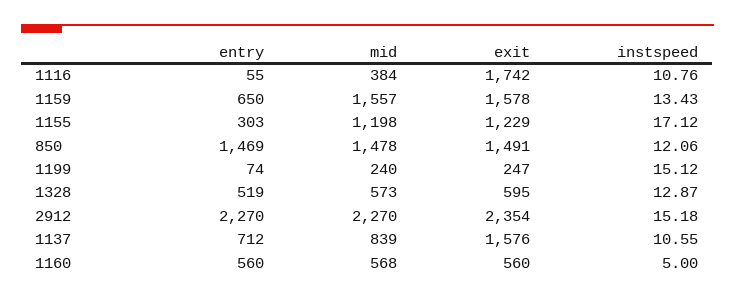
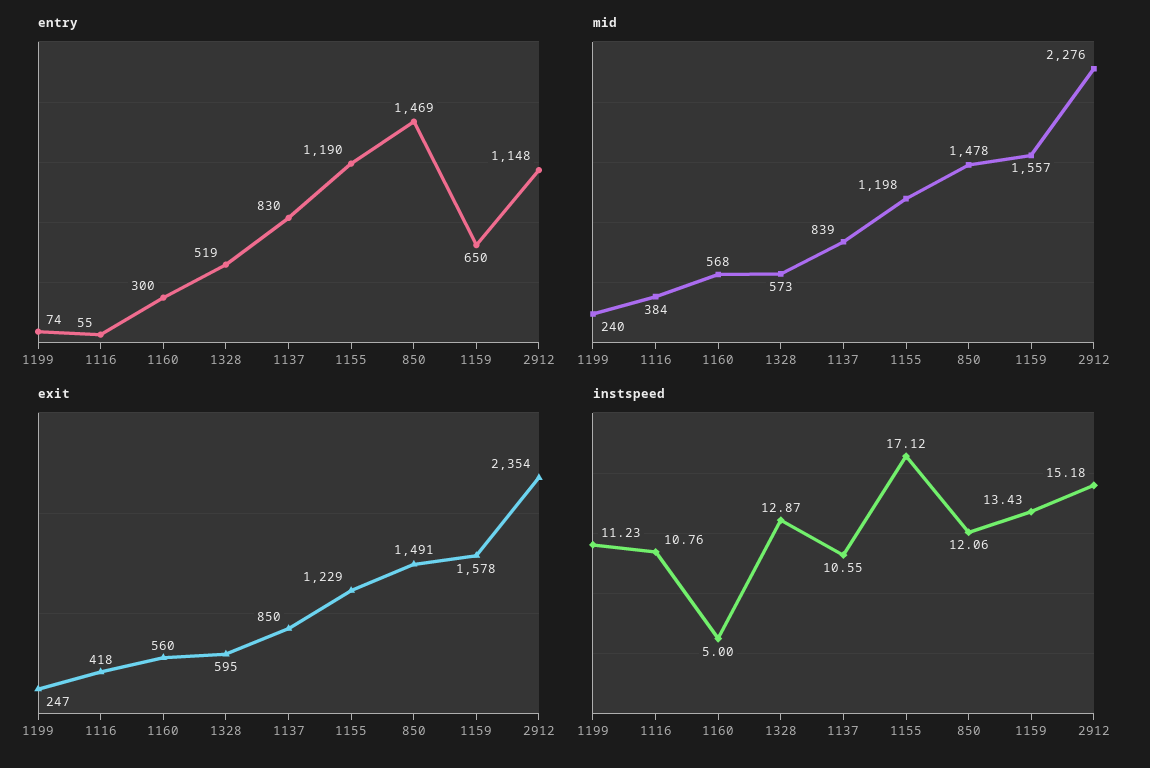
exit, 1116: 1742 -> 418
entry, 1155: 303 -> 1190
instspeed, 1199: 15.12 -> 11.23
entry, 2912: 2270 -> 1148
mid, 2912: 2270 -> 2276
entry, 1137: 712 -> 830
exit, 1137: 1576 -> 850
entry, 1160: 560 -> 300

